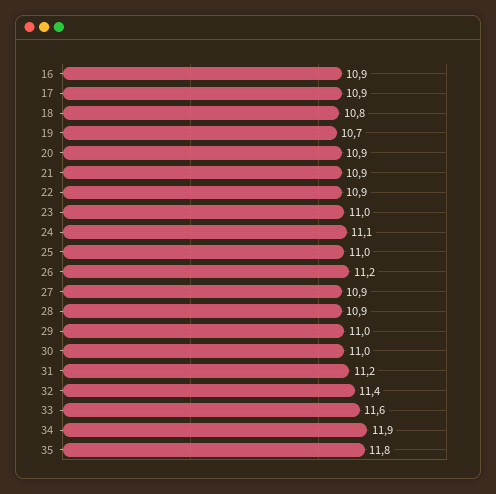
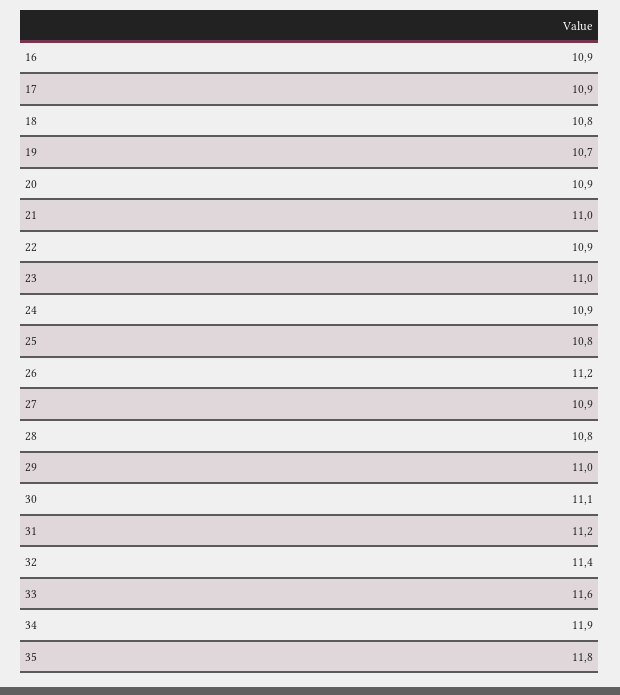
21: 10.9 -> 11
24: 11.1 -> 10.9
25: 11 -> 10.8
28: 10.9 -> 10.8
30: 11 -> 11.1

